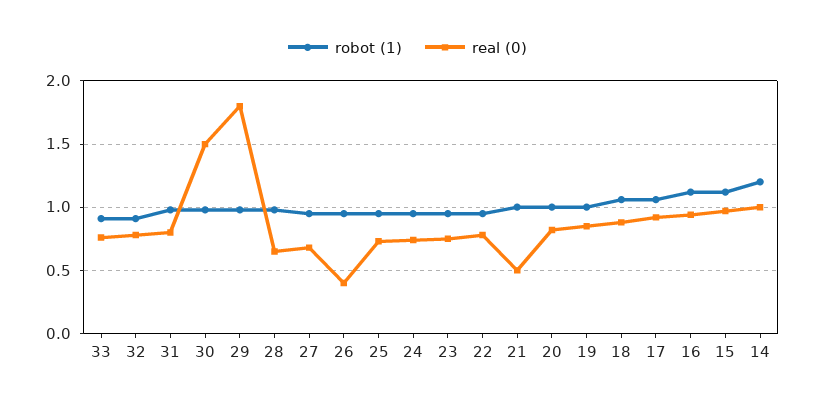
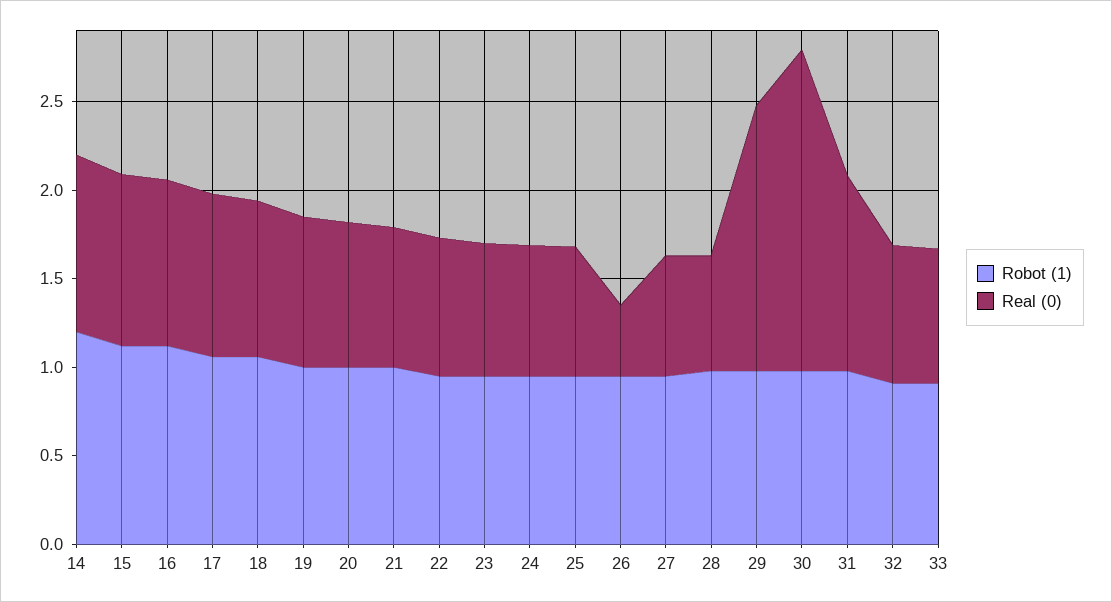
real (0), 31: 0.8 -> 1.1
real (0), 30: 1.5 -> 1.8
real (0), 29: 1.8 -> 1.5
real (0), 21: 0.5 -> 0.8

